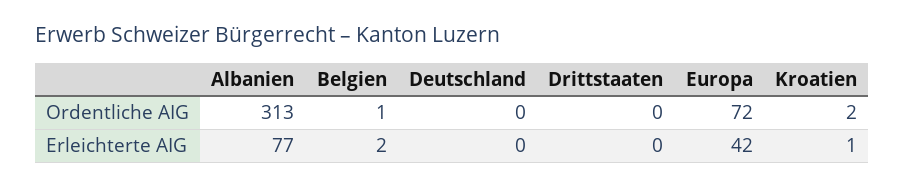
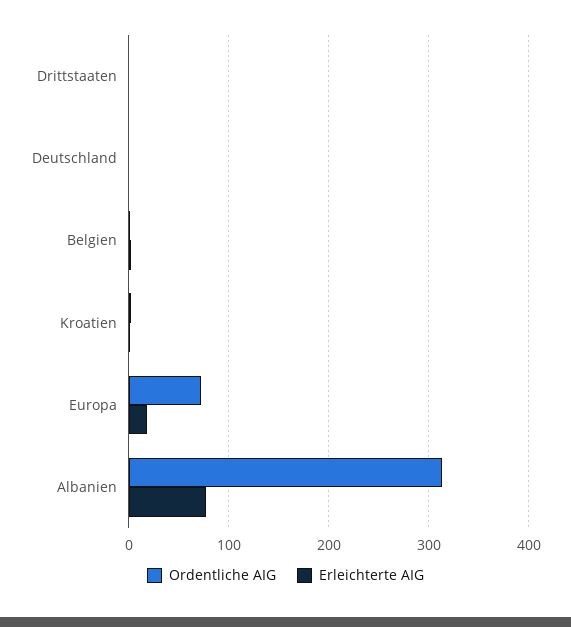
Erleichterte AIG, Europa: 42 -> 20

